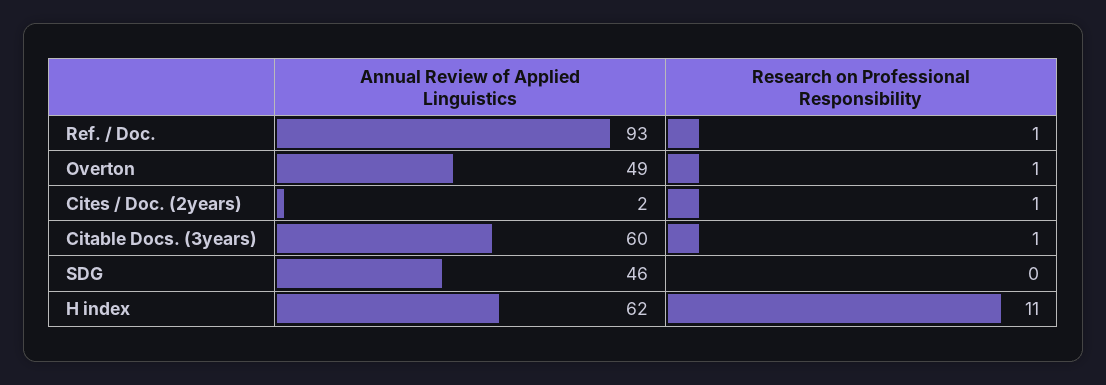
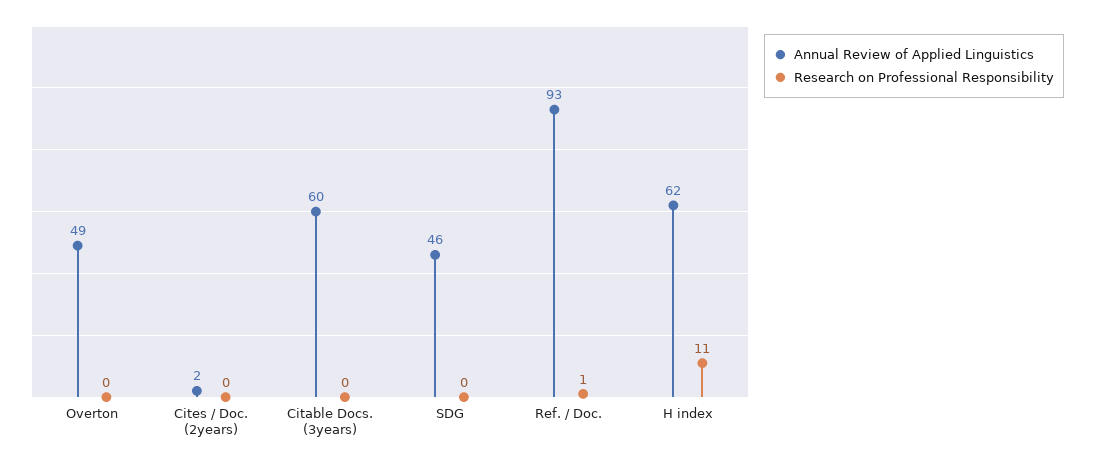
Research on Professional Responsibility, Overton: 1 -> 0
Research on Professional Responsibility, Cites / Doc. (2years): 1 -> 0
Research on Professional Responsibility, Citable Docs. (3years): 1 -> 0

